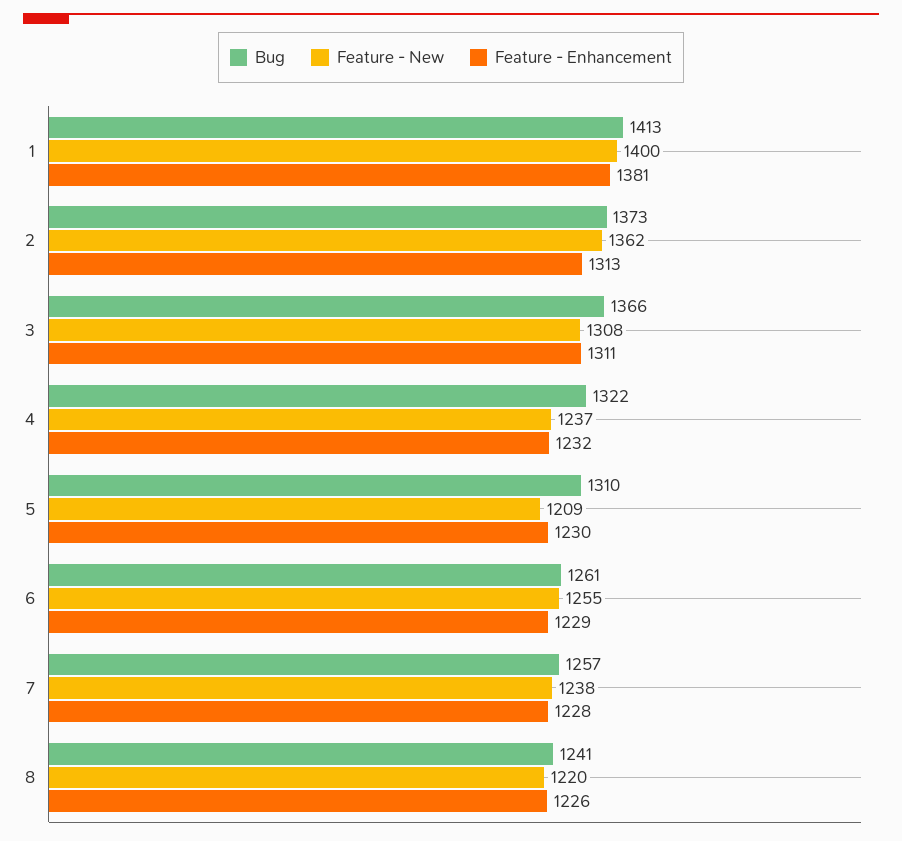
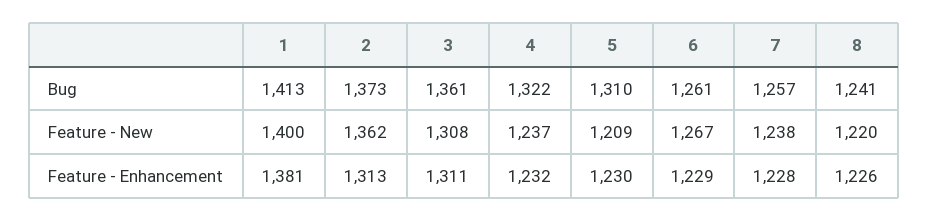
Bug, 3: 1366 -> 1361
Feature - New, 6: 1255 -> 1267

